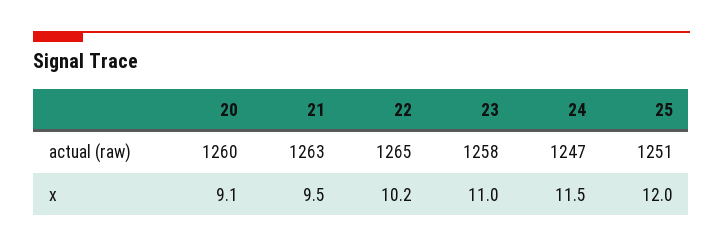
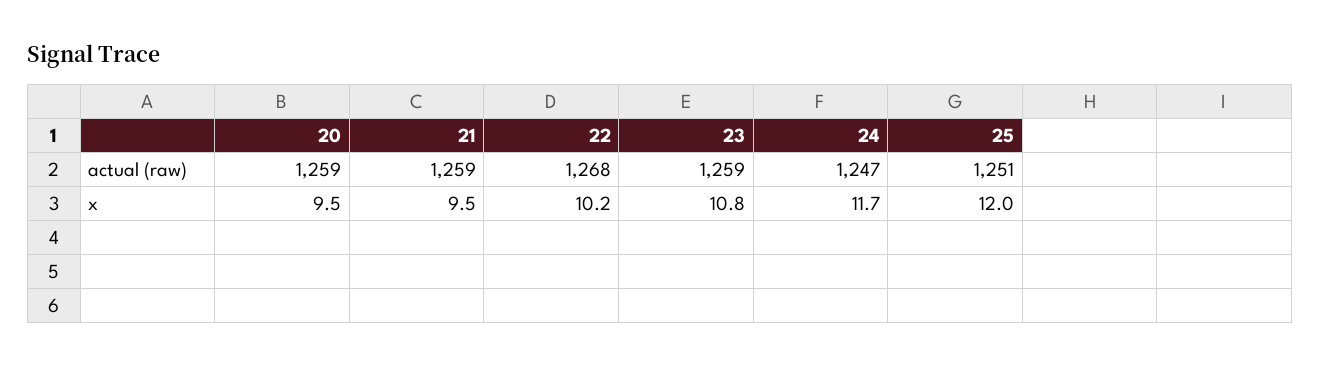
20, actual (raw): 1260 -> 1259
21, actual (raw): 1263 -> 1259
22, actual (raw): 1265 -> 1268
23, actual (raw): 1258 -> 1259
20, x: 9.1 -> 9.5
23, x: 11 -> 10.8
24, x: 11.5 -> 11.7

